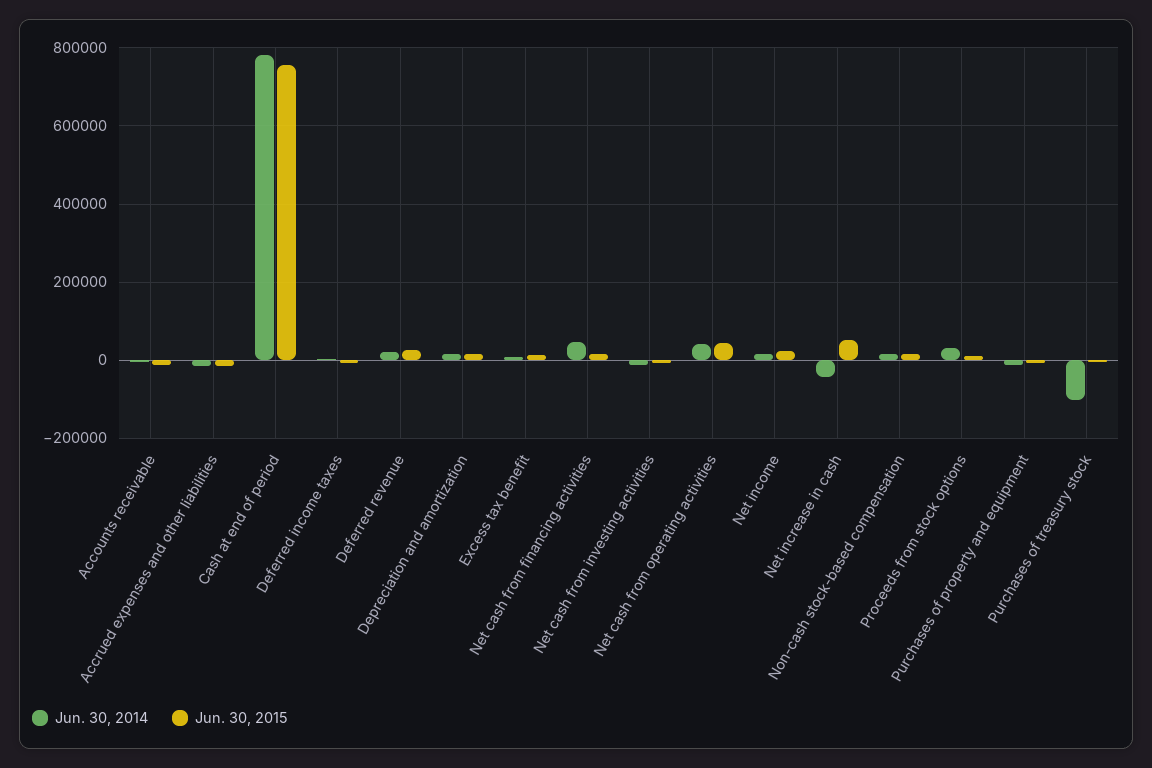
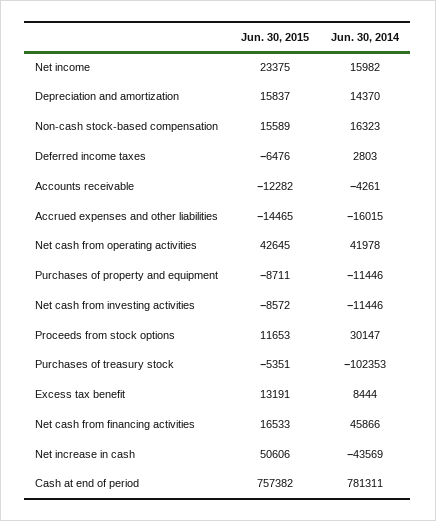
Jun. 30, 2014, Deferred revenue: 20000 -> none
Jun. 30, 2015, Deferred revenue: 20000 -> none

